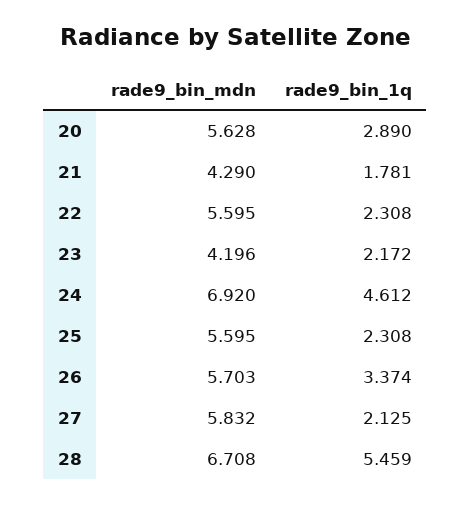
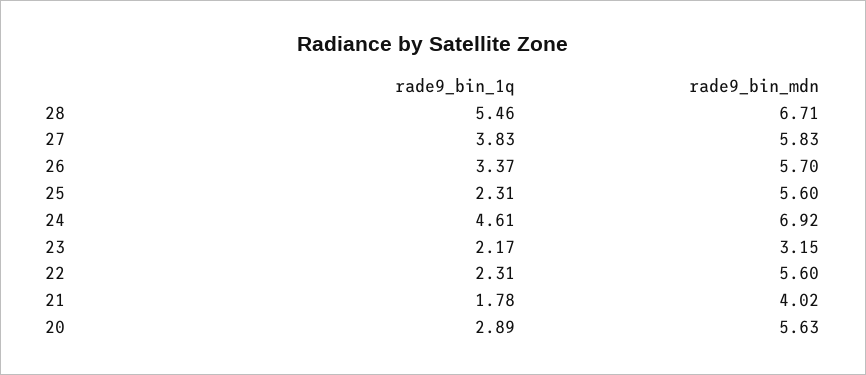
rade9_bin_mdn, 21: 4.29 -> 4.02
rade9_bin_mdn, 23: 4.196 -> 3.15
rade9_bin_1q, 27: 2.125 -> 3.83

